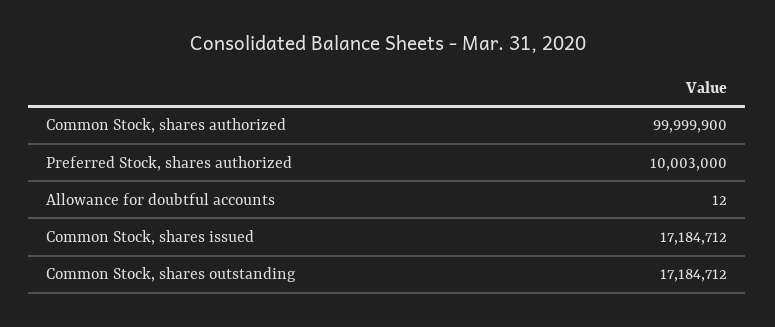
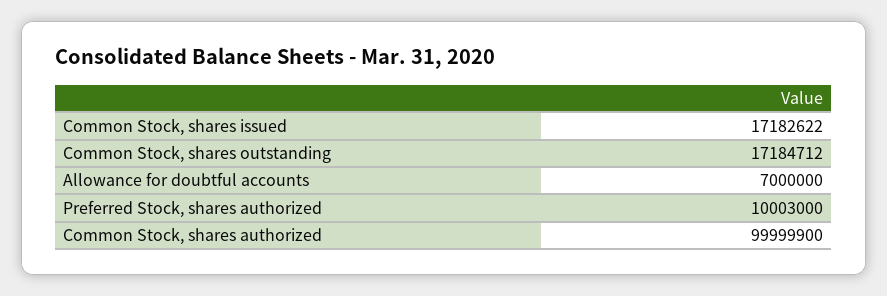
Allowance for doubtful accounts: 12 -> 7000000
Common Stock, shares issued: 17184712 -> 17182622

